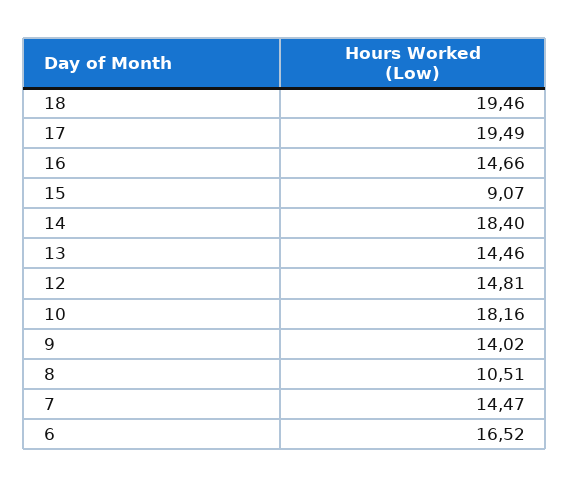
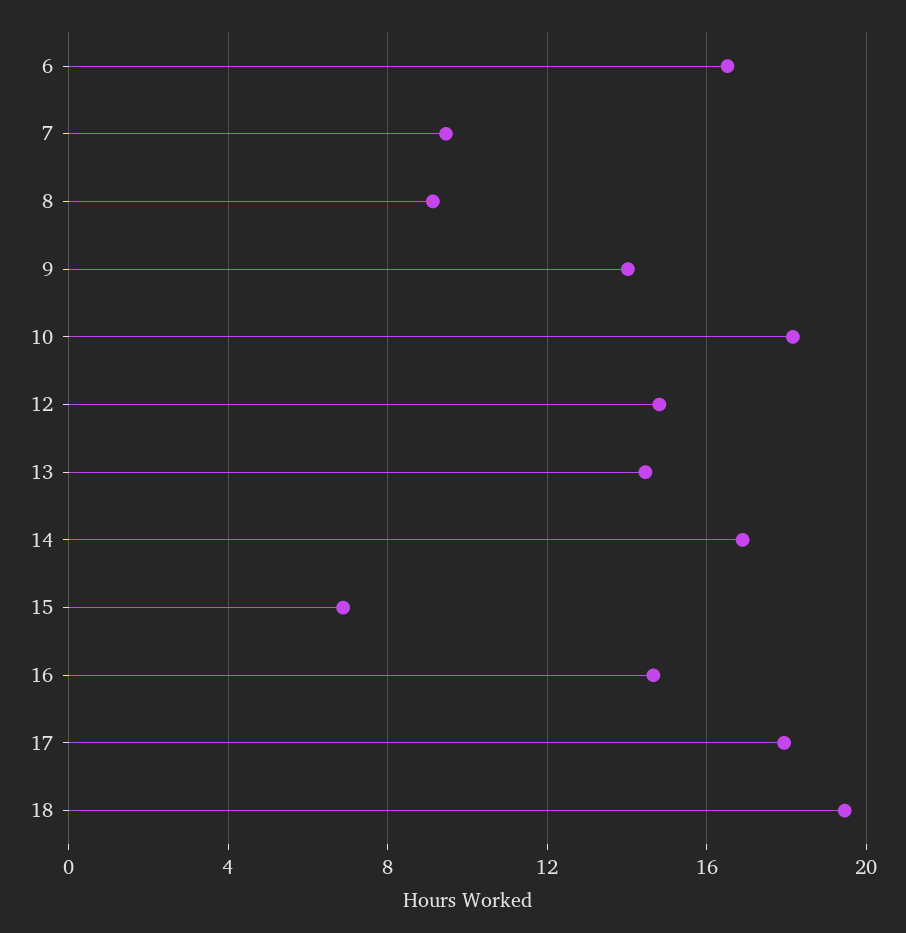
17: 19.49 -> 18
15: 9.07 -> 7
14: 18.4 -> 17
8: 10.51 -> 9
7: 14.47 -> 9.5

